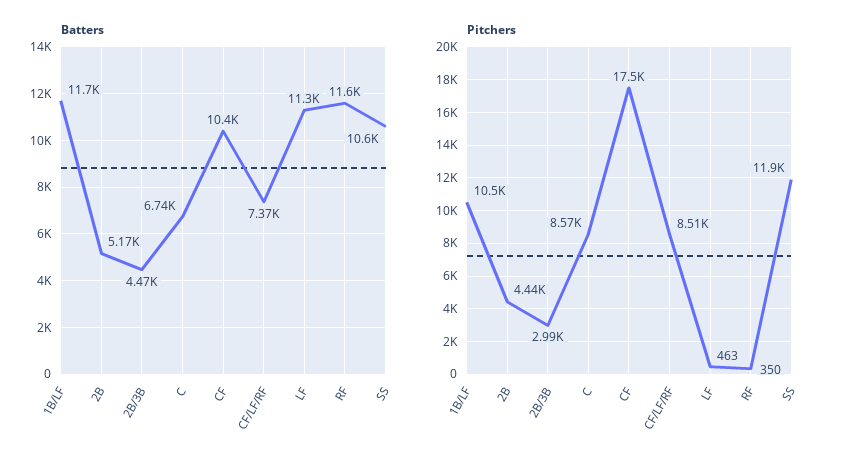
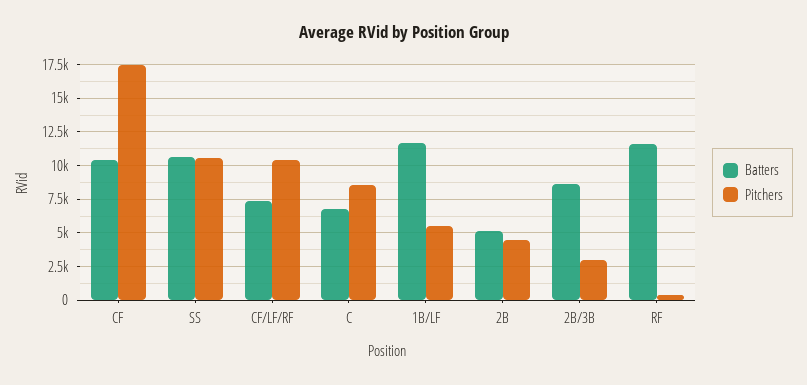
Batters, 2B/3B: 4470 -> 8500
Batters, LF: 11300 -> none
Pitchers, 1B/LF: 10500 -> 5500
Pitchers, CF/LF/RF: 8510 -> 10500
Pitchers, LF: 463 -> none
Pitchers, SS: 11900 -> 10500

